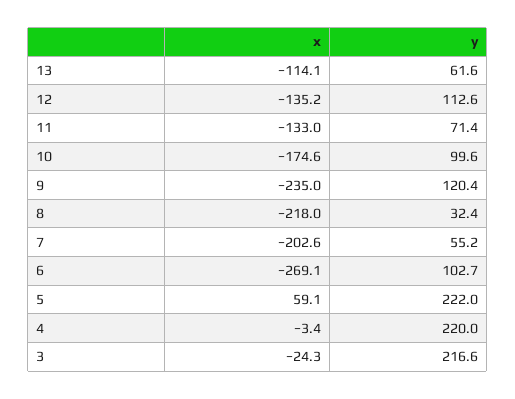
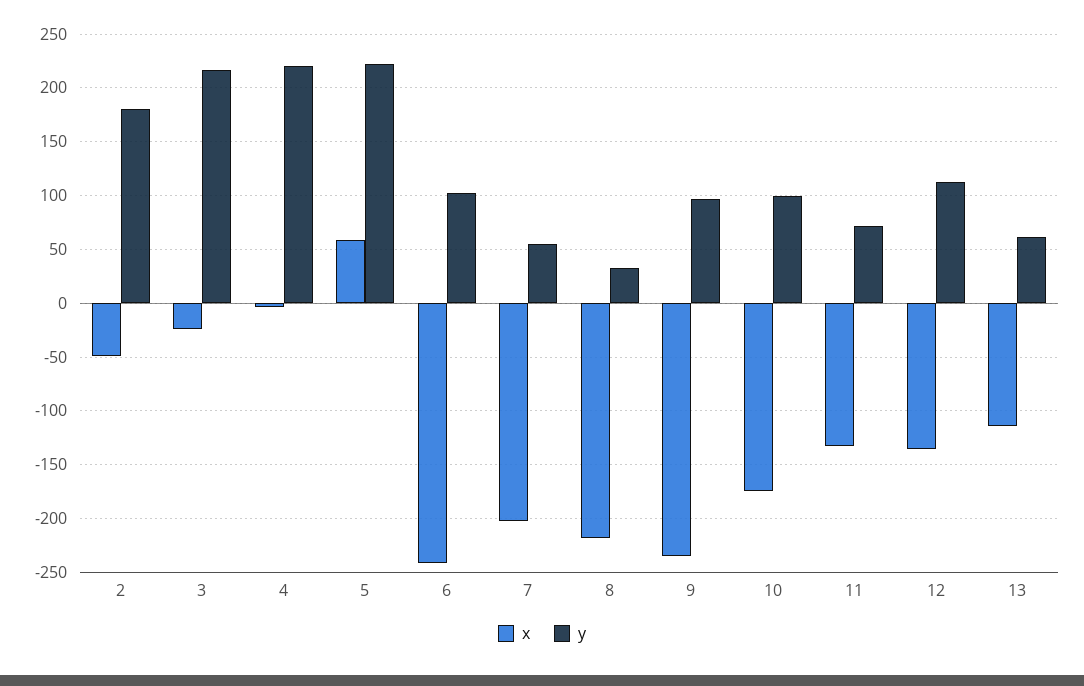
y, 9: 120.4 -> 100
x, 6: -269.1 -> -240
x, 2: none -> -50
y, 2: none -> 180

